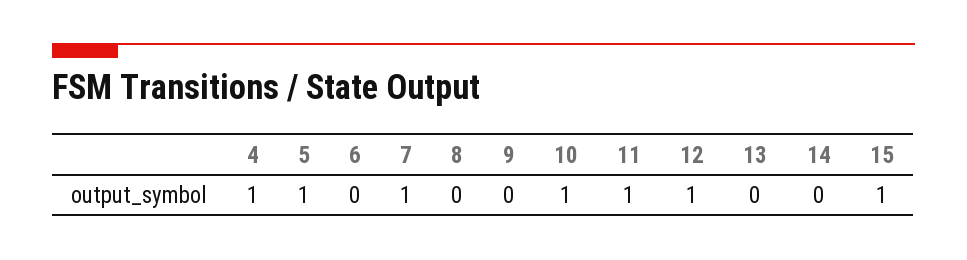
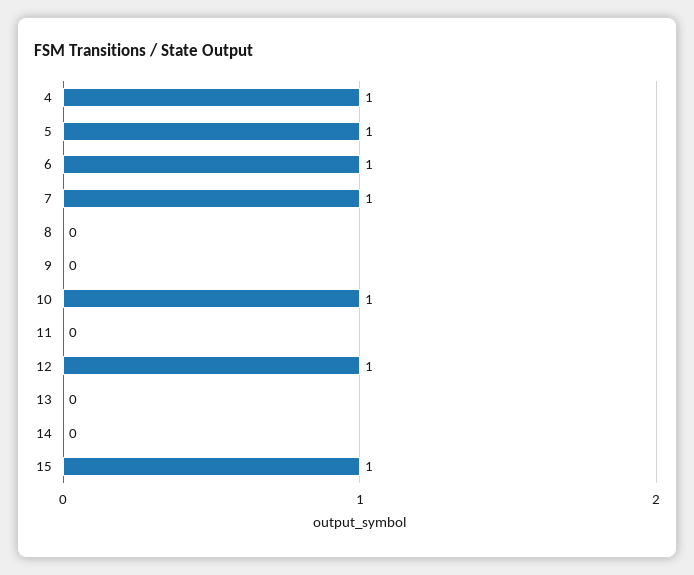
6: 0 -> 1
11: 1 -> 0

